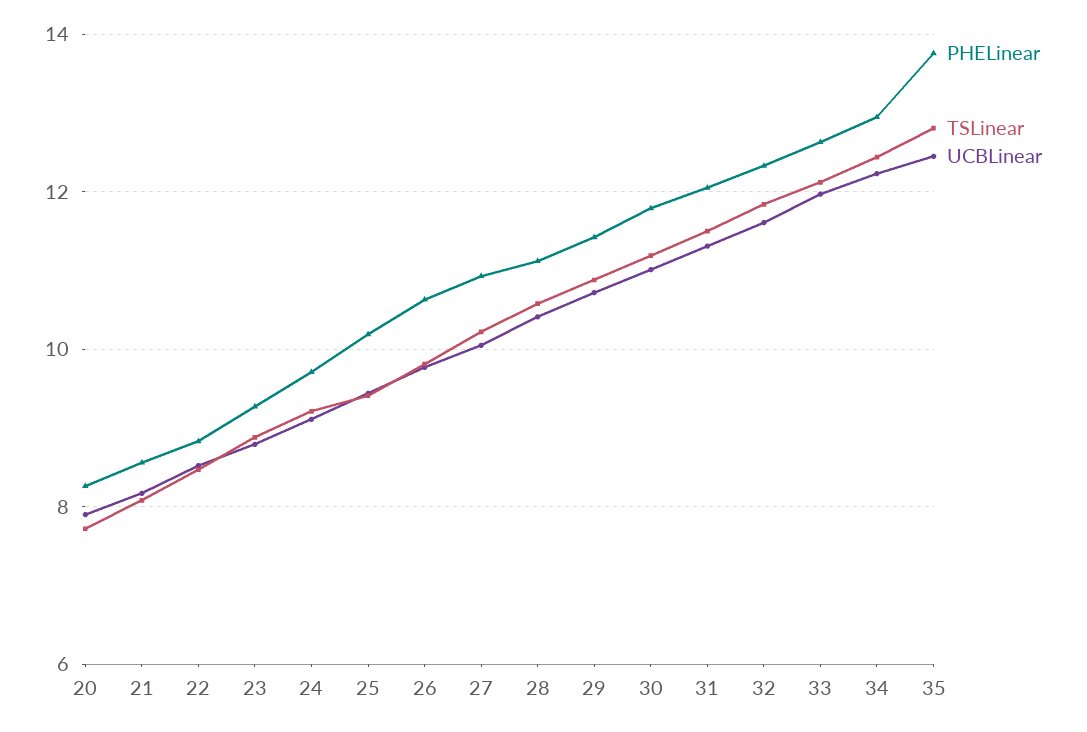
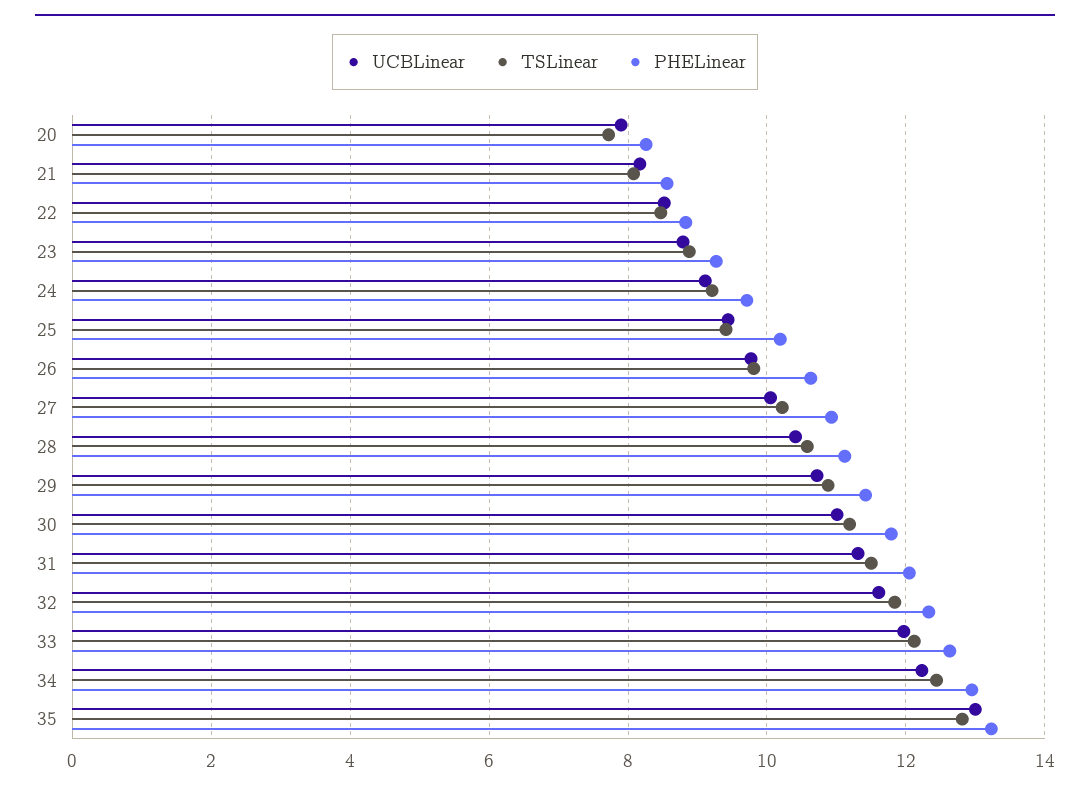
PHELinear, 35: 13.8 -> 13.2
UCBLinear, 35: 12.4 -> 13

